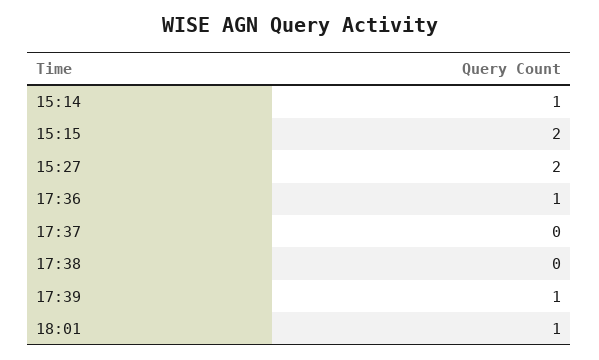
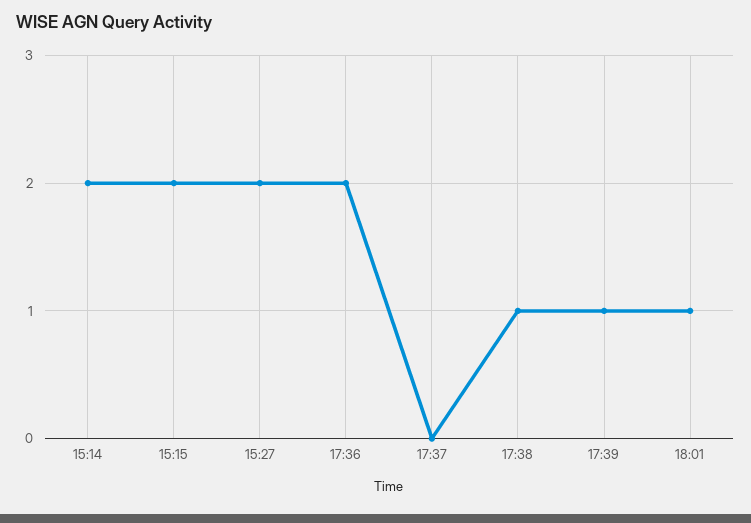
15:14: 1 -> 2
17:36: 1 -> 2
17:38: 0 -> 1

